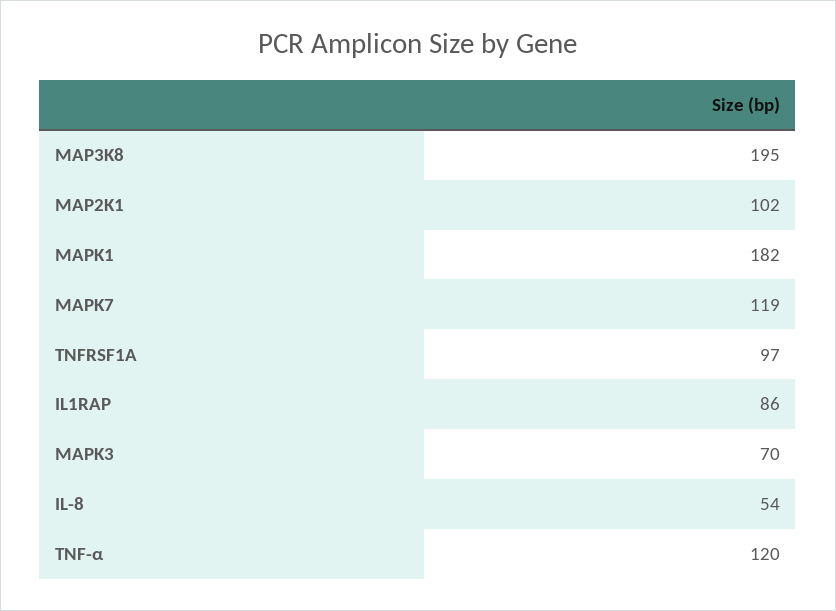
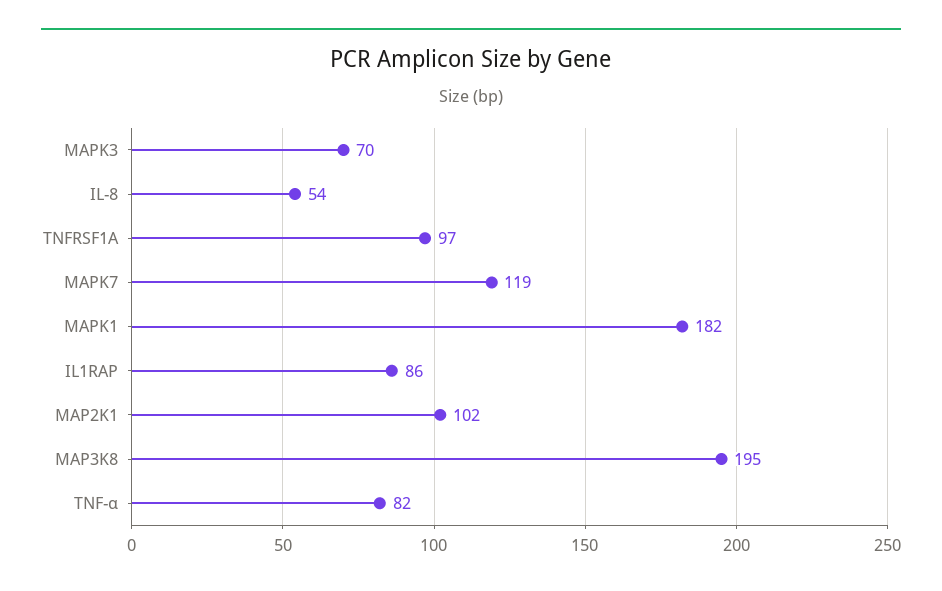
TNF-α: 120 -> 82

